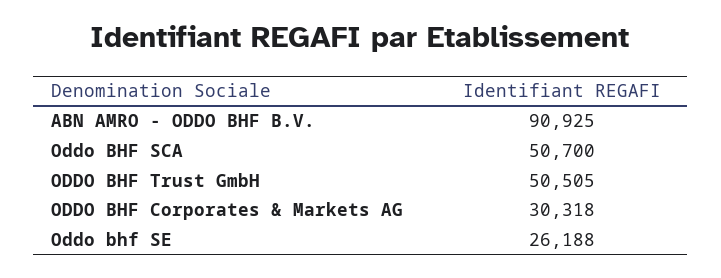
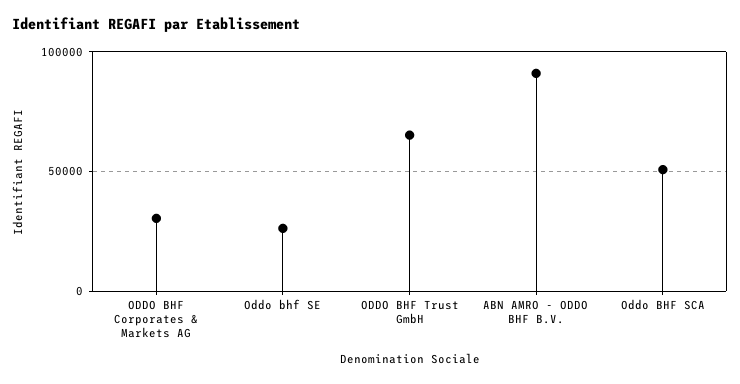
ODDO BHF Trust GmbH: 50505 -> 65000

